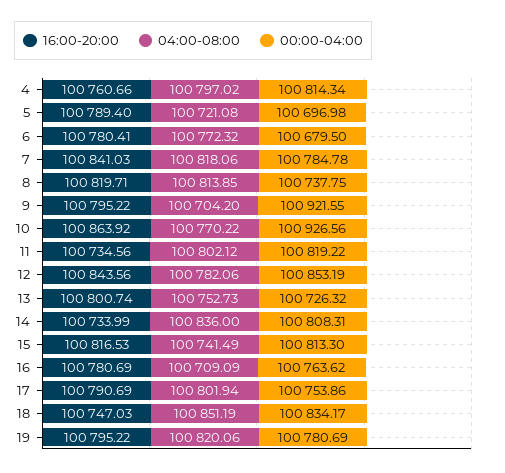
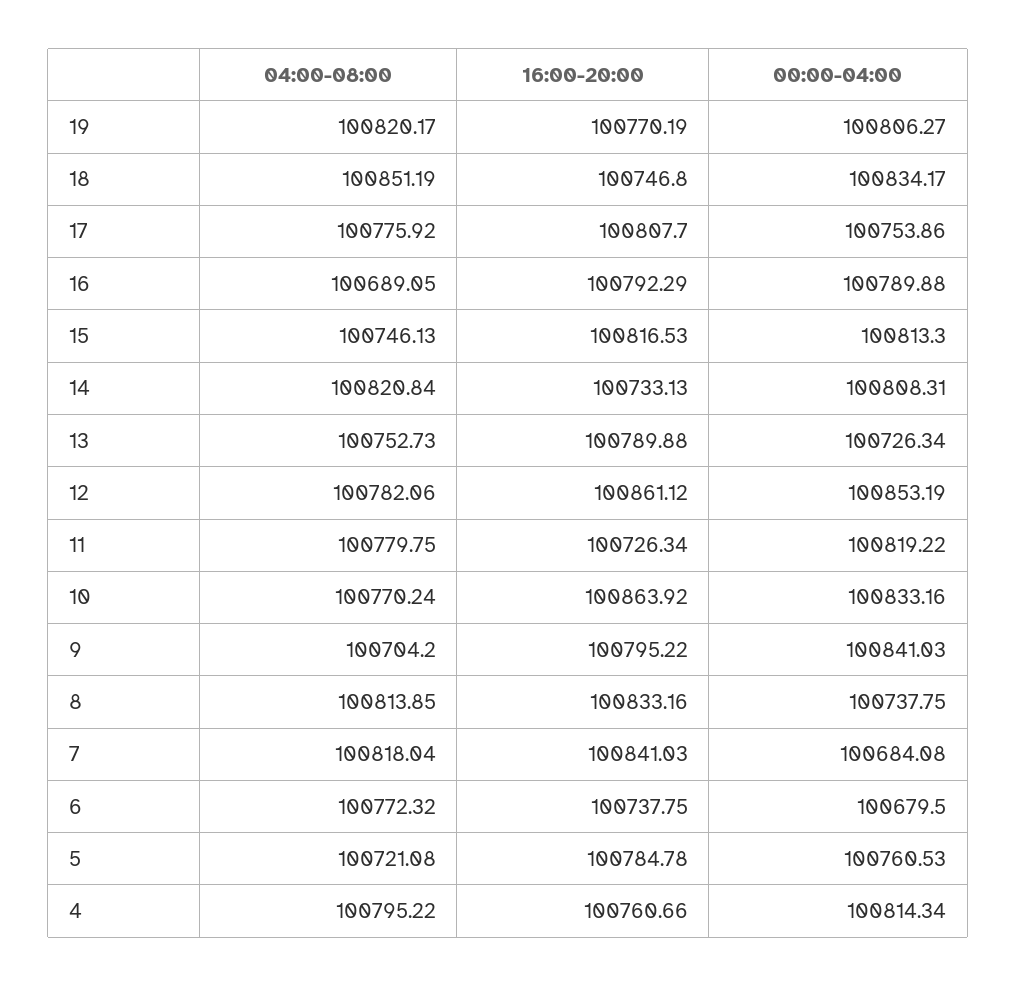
04:00-08:00, 4: 100797.02 -> 100795.22
16:00-20:00, 5: 100789.4 -> 100784.78
00:00-04:00, 5: 100696.98 -> 100760.53
16:00-20:00, 6: 100780.41 -> 100737.75
04:00-08:00, 7: 100818.06 -> 100818.04
00:00-04:00, 7: 100784.78 -> 100684.08
16:00-20:00, 8: 100819.71 -> 100833.16
00:00-04:00, 9: 100921.55 -> 100841.03
04:00-08:00, 10: 100770.22 -> 100770.24
00:00-04:00, 10: 100926.56 -> 100833.16
16:00-20:00, 11: 100734.56 -> 100726.34
04:00-08:00, 11: 100802.12 -> 100779.75
16:00-20:00, 12: 100843.56 -> 100861.12
16:00-20:00, 13: 100800.74 -> 100789.88
00:00-04:00, 13: 100726.32 -> 100726.34
16:00-20:00, 14: 100733.99 -> 100733.13
04:00-08:00, 14: 100836 -> 100820.84
04:00-08:00, 15: 100741.49 -> 100746.13
16:00-20:00, 16: 100780.69 -> 100792.29
04:00-08:00, 16: 100709.09 -> 100689.05
00:00-04:00, 16: 100763.62 -> 100789.88
16:00-20:00, 17: 100790.69 -> 100807.7
04:00-08:00, 17: 100801.94 -> 100775.92
16:00-20:00, 18: 100747.03 -> 100746.8
16:00-20:00, 19: 100795.22 -> 100770.19
04:00-08:00, 19: 100820.06 -> 100820.17
00:00-04:00, 19: 100780.69 -> 100806.27

